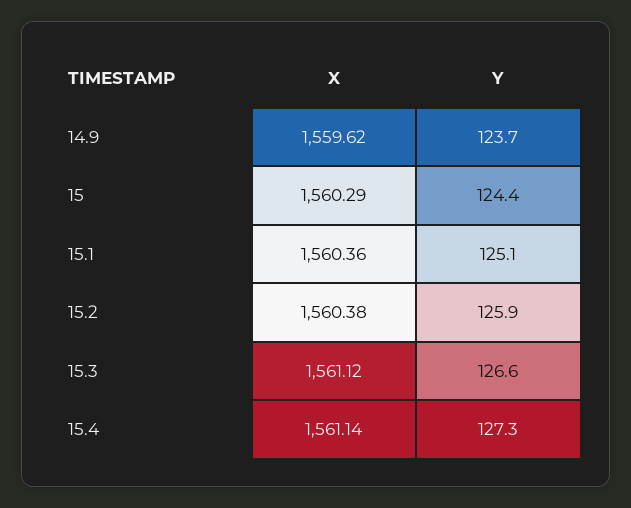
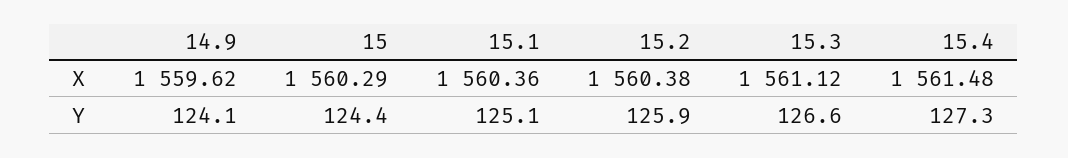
Y, 14.9: 123.7 -> 124.1
X, 15.4: 1561.14 -> 1561.48

